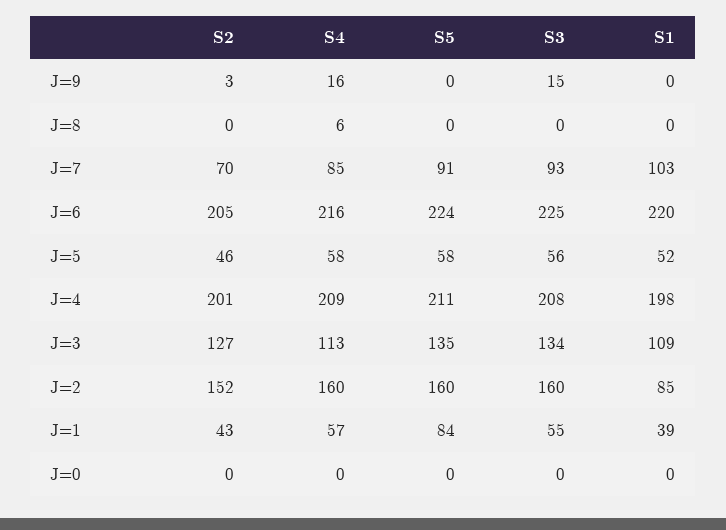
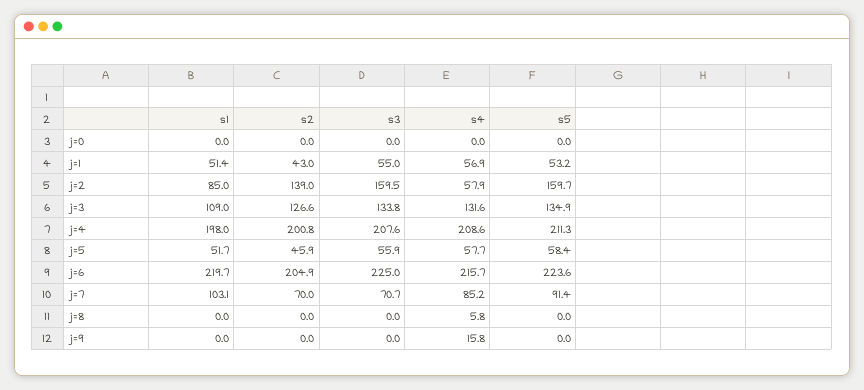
S2, J=9: 3 -> 0
S3, J=9: 15 -> 0
S3, J=7: 93 -> 70.7
S4, J=3: 113 -> 131.6
S2, J=2: 152 -> 139
S4, J=2: 160 -> 57.9
S5, J=1: 84 -> 53.2
S1, J=1: 39 -> 51.4

